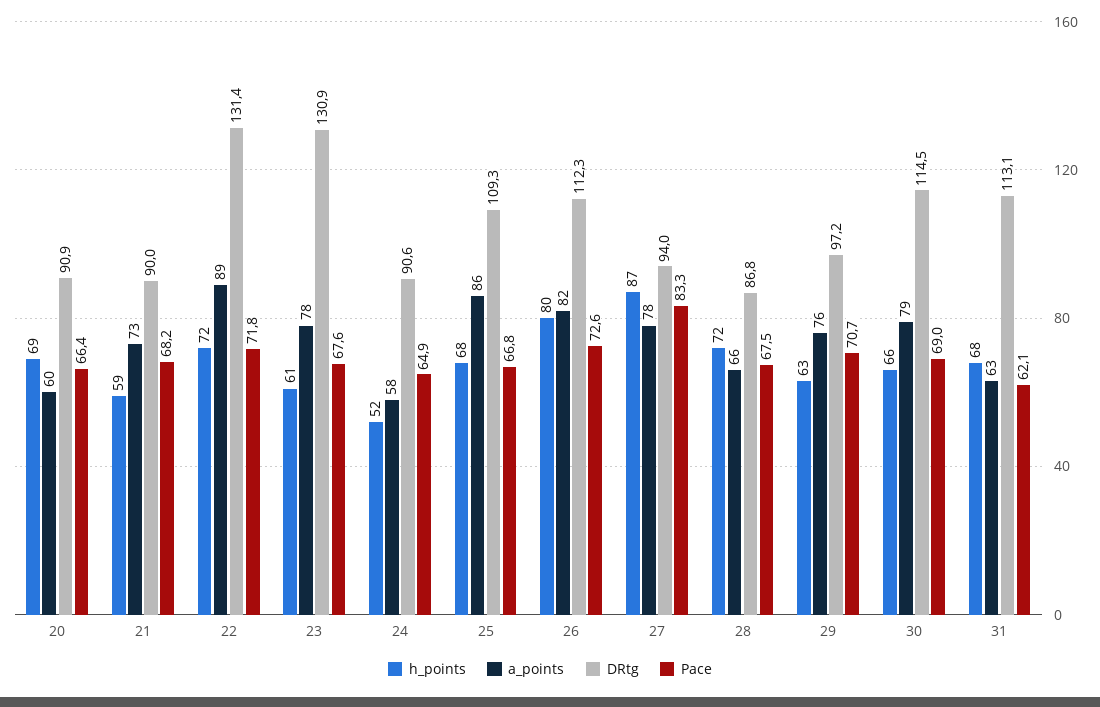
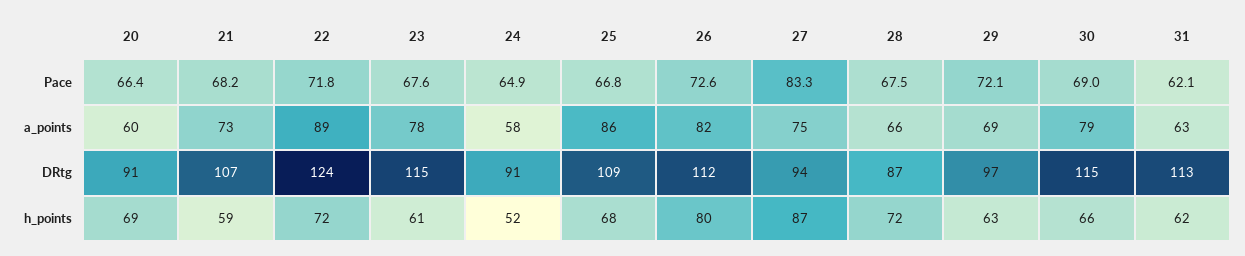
DRtg, 21: 90 -> 107
DRtg, 22: 131.4 -> 124
DRtg, 23: 130.9 -> 115
a_points, 27: 78 -> 75
a_points, 29: 76 -> 69
Pace, 29: 70.7 -> 72.1
h_points, 31: 68 -> 62

